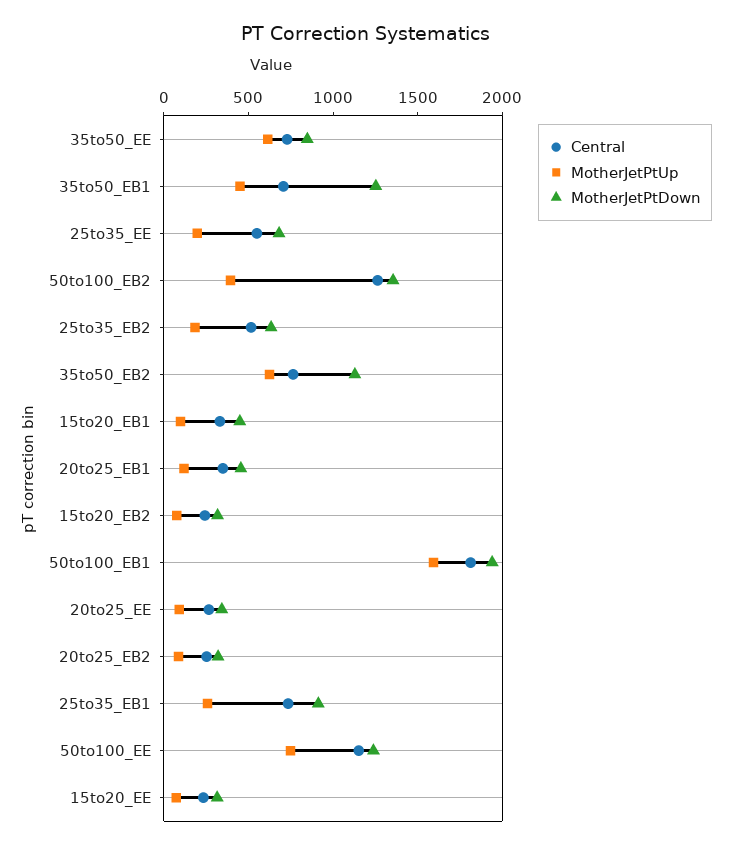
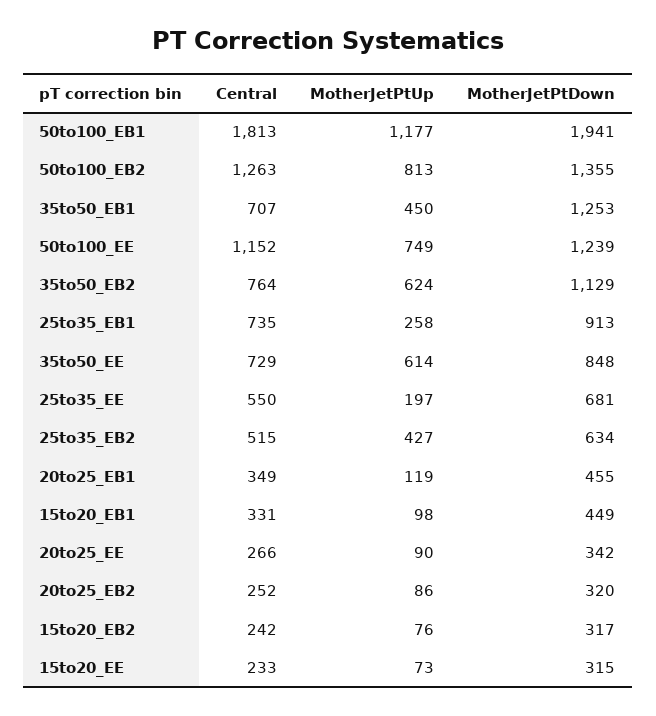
MotherJetPtUp, 50to100_EB2: 400 -> 813
MotherJetPtUp, 25to35_EB2: 200 -> 427
MotherJetPtUp, 50to100_EB1: 1600 -> 1177

